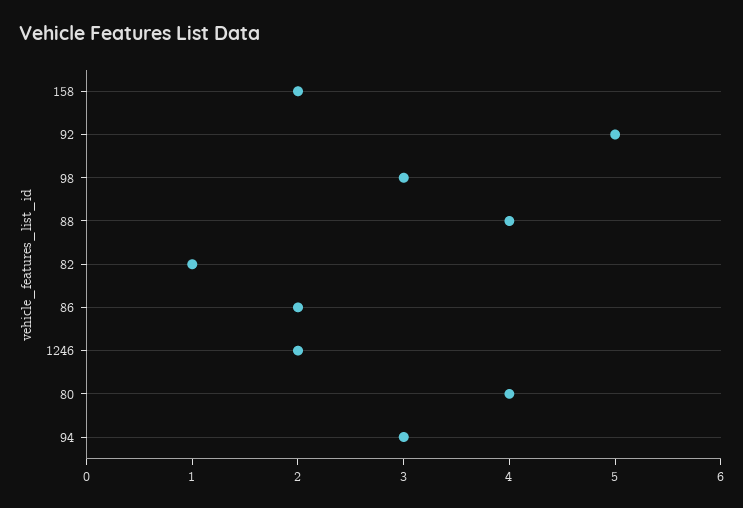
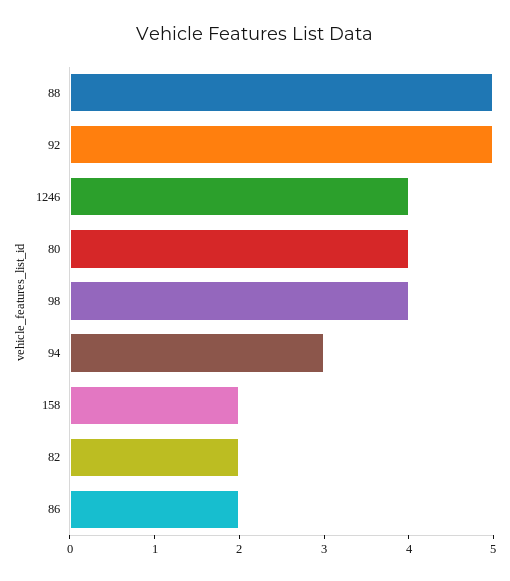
98: 3 -> 4
88: 4 -> 5
82: 1 -> 2
1246: 2 -> 4

